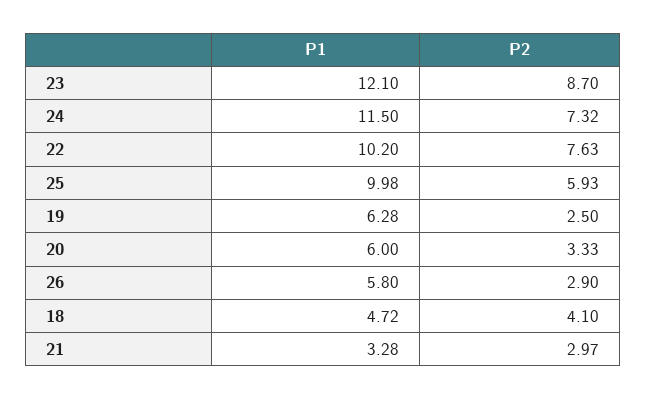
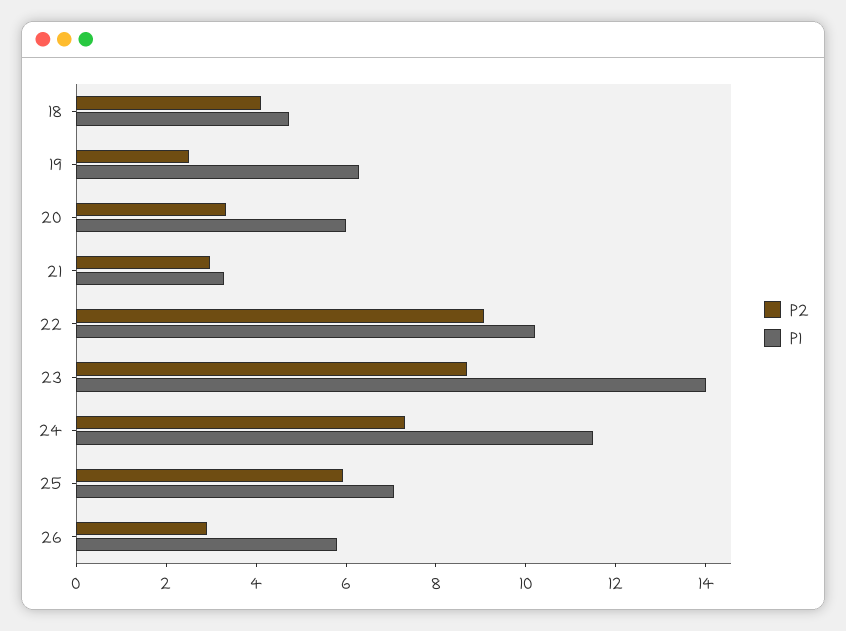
P1, 23: 12.1 -> 14
P2, 22: 7.63 -> 9
P1, 25: 9.98 -> 7

